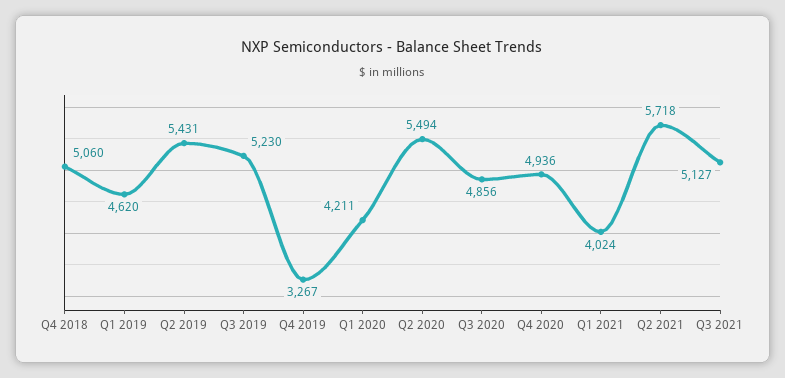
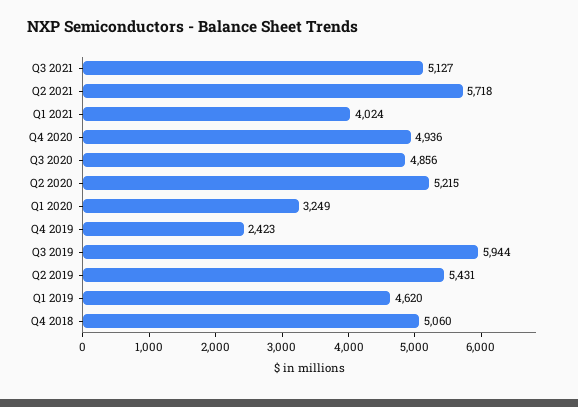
Q3 2019: 5230 -> 5944
Q4 2019: 3267 -> 2423
Q1 2020: 4211 -> 3249
Q2 2020: 5494 -> 5215

